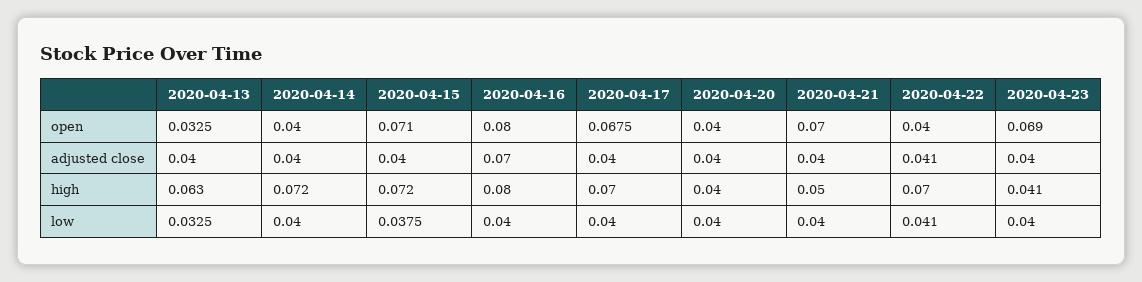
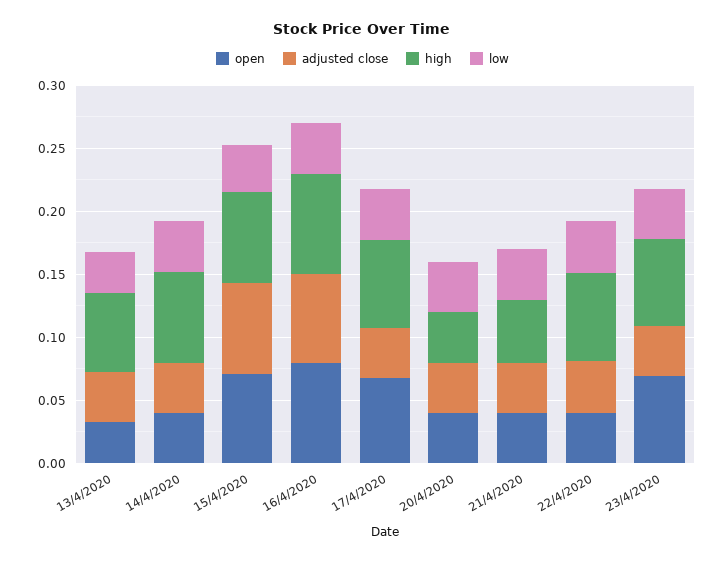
open, 2020-04-21: 0.07 -> 0.04
adjusted close, 2020-04-15: 0.04 -> 0.07
high, 2020-04-23: 0.041 -> 0.07

